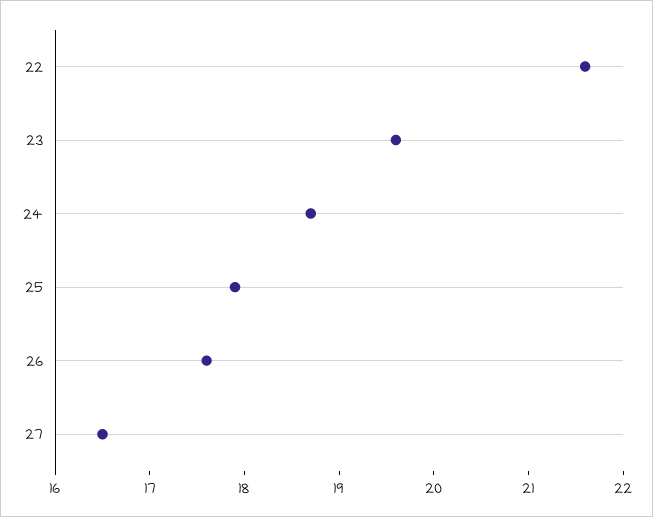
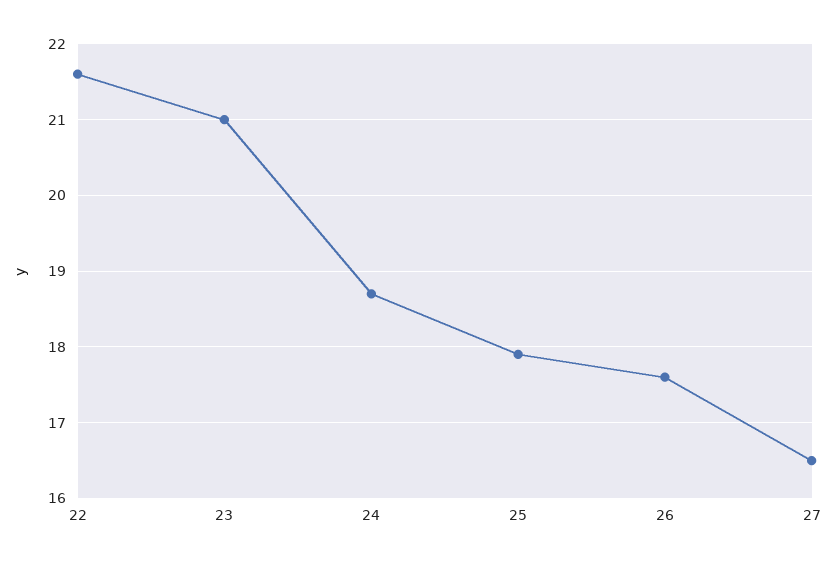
23: 19.6 -> 21

